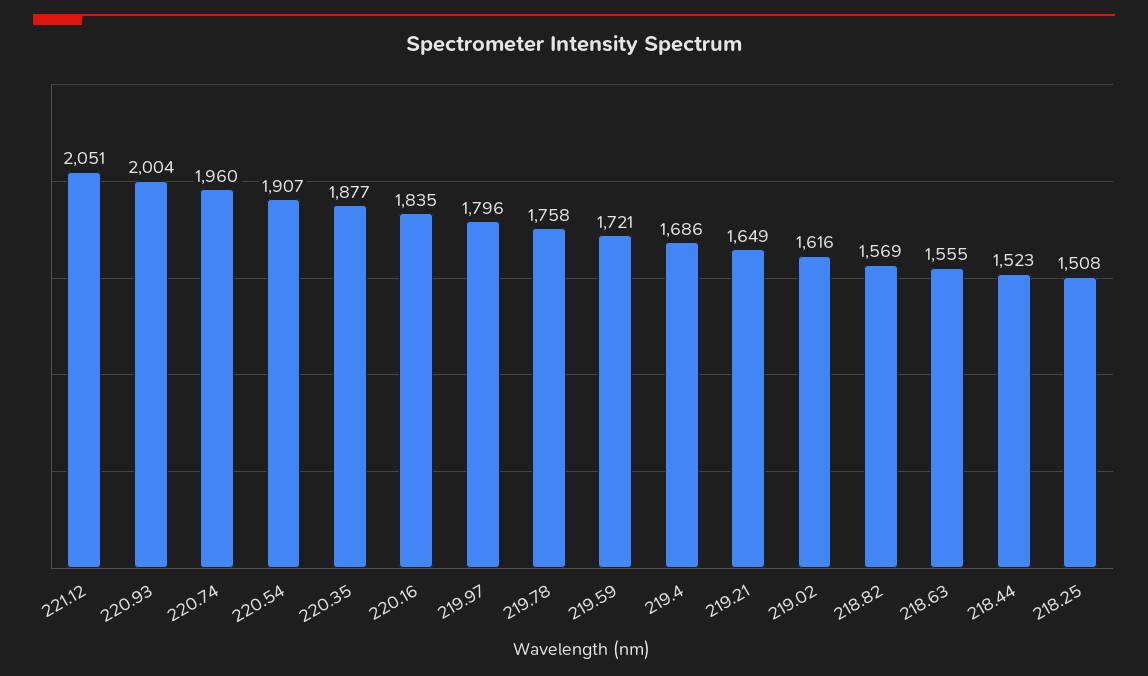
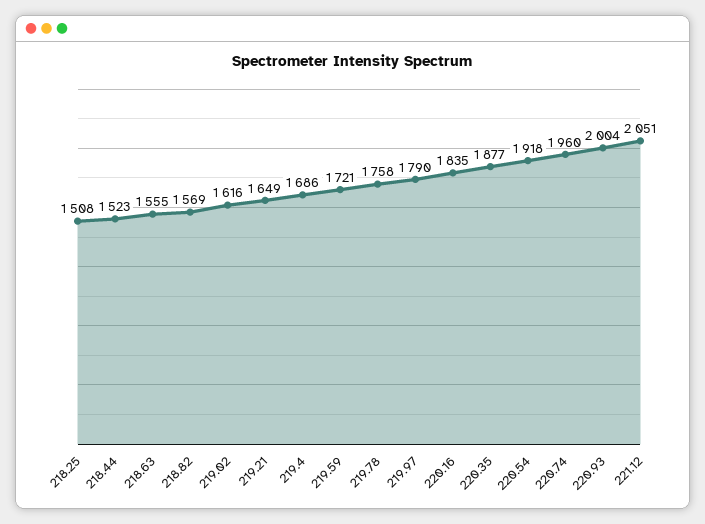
220.54: 1907 -> 1918
219.97: 1796 -> 1790

